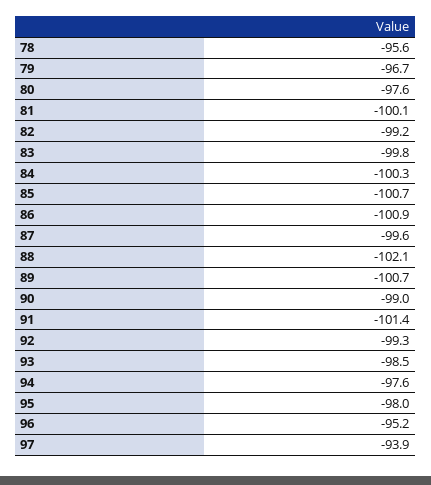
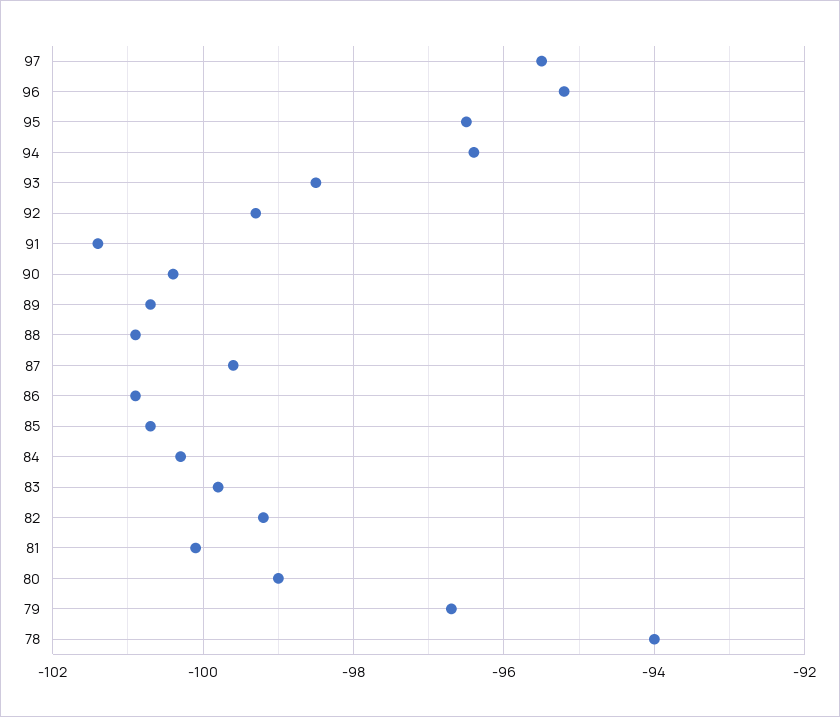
78: -95.6 -> -94
80: -97.6 -> -99
88: -102.1 -> -101
90: -99 -> -100.5
94: -97.6 -> -96.5
95: -98 -> -96.5
97: -93.9 -> -95.5

